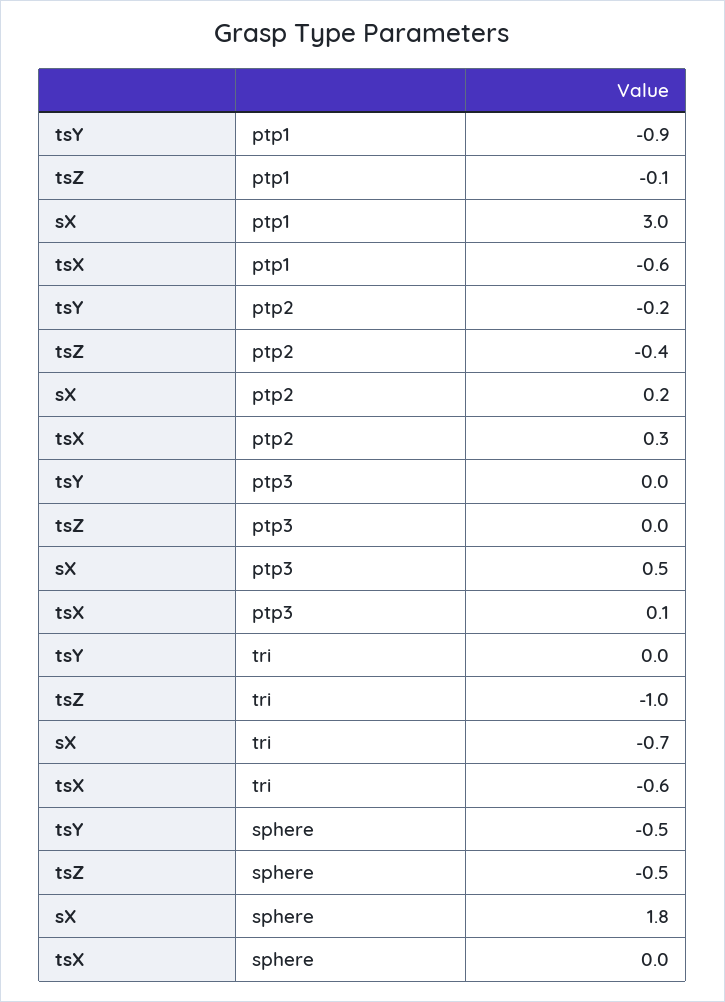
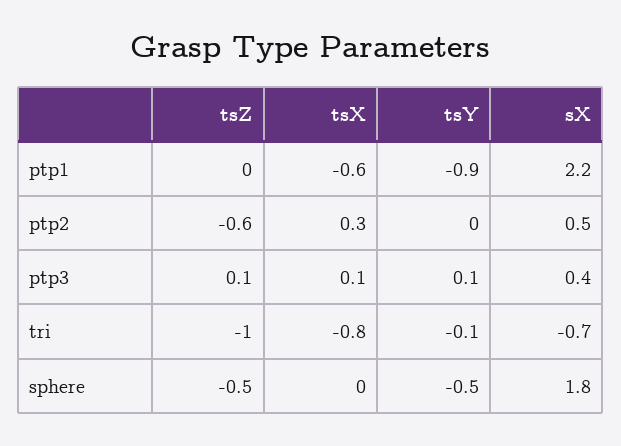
tsZ, ptp1: -0.1 -> 0
sX, ptp1: 3 -> 2.2
tsY, ptp2: -0.2 -> 0
tsZ, ptp2: -0.4 -> -0.6
sX, ptp2: 0.2 -> 0.5
tsY, ptp3: 0 -> 0.1
tsZ, ptp3: 0 -> 0.1
sX, ptp3: 0.5 -> 0.4
tsY, tri: 0 -> -0.1
tsX, tri: -0.6 -> -0.8

